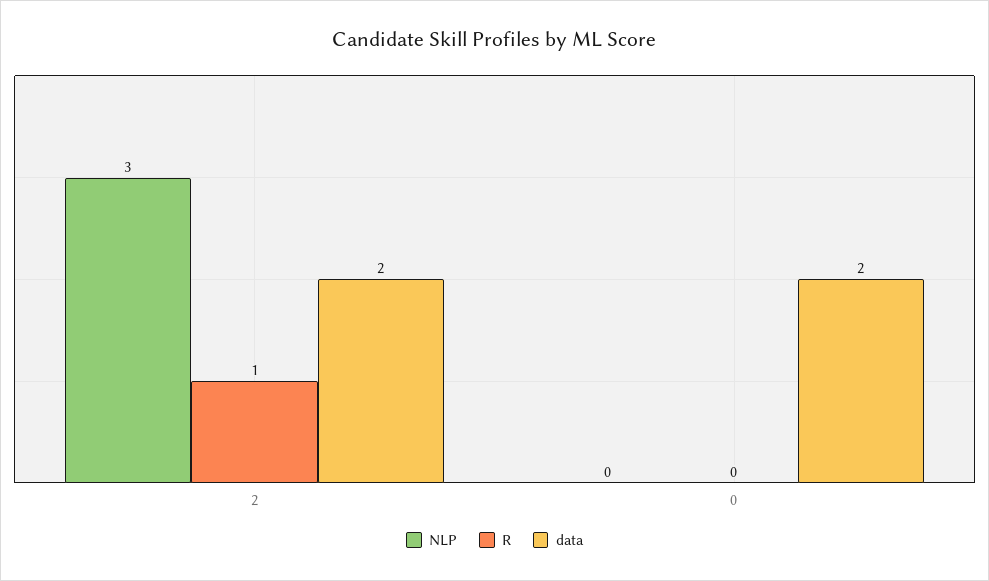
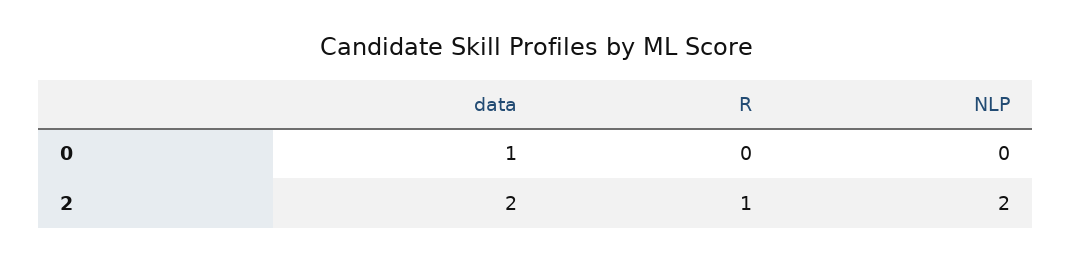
NLP, 2: 3 -> 2
data, 0: 2 -> 1

